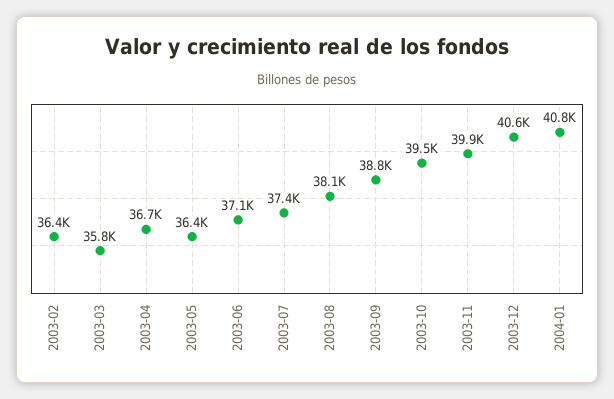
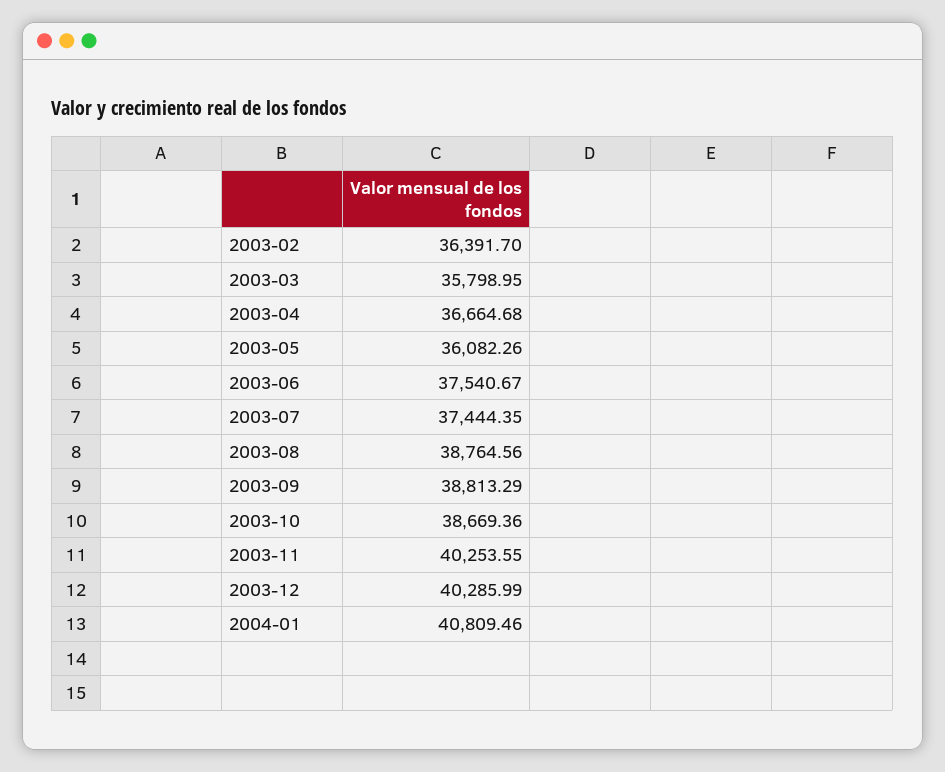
2003-05: 36400 -> 36082.26
2003-06: 37100 -> 37540.67
2003-08: 38100 -> 38764.56
2003-10: 39500 -> 38669.36
2003-11: 39900 -> 40253.55
2003-12: 40600 -> 40285.99

